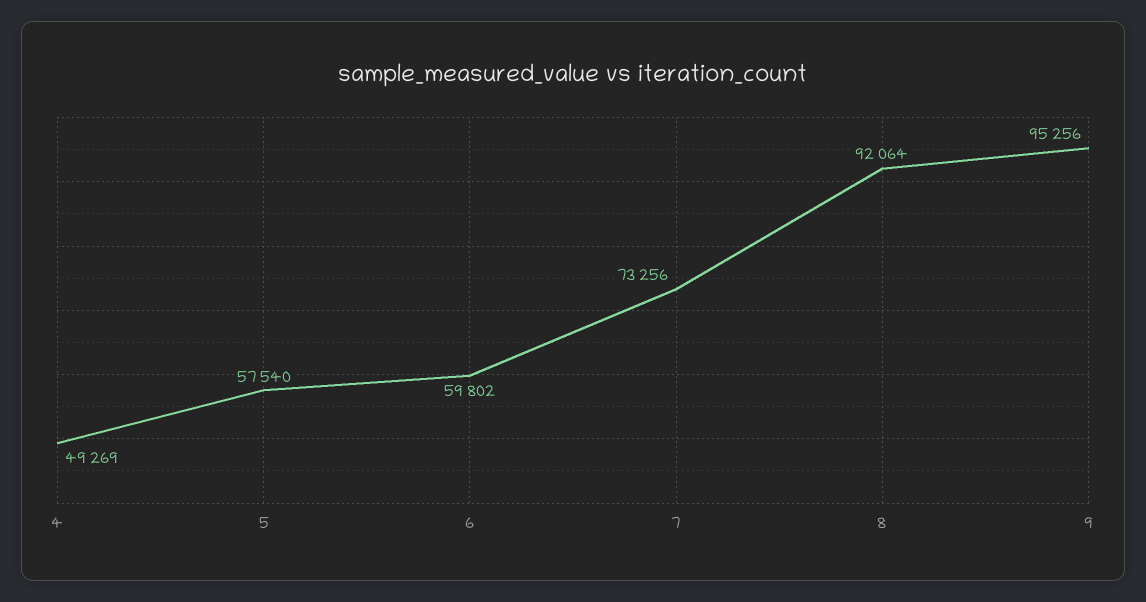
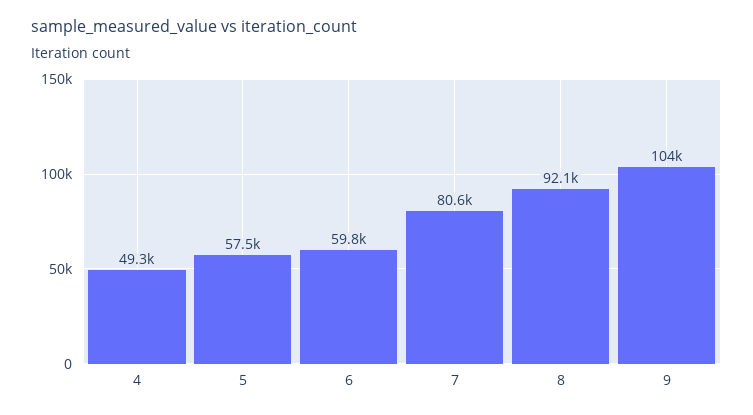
7: 73256 -> 80600
9: 95256 -> 104000

